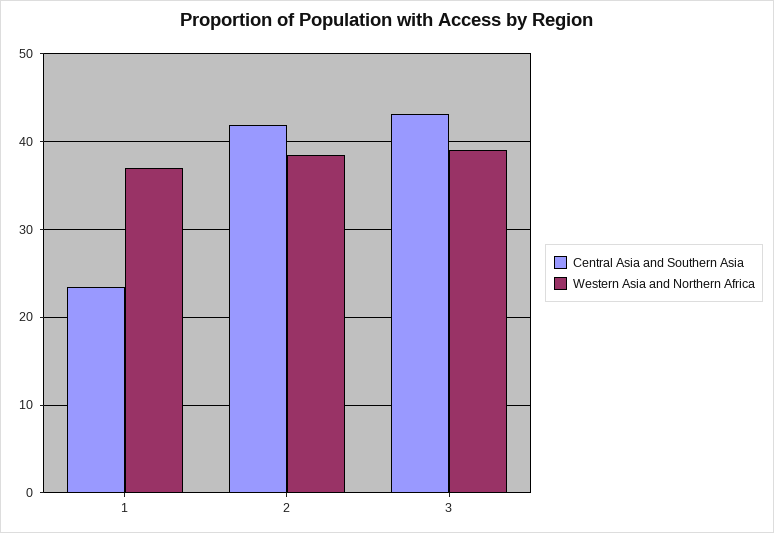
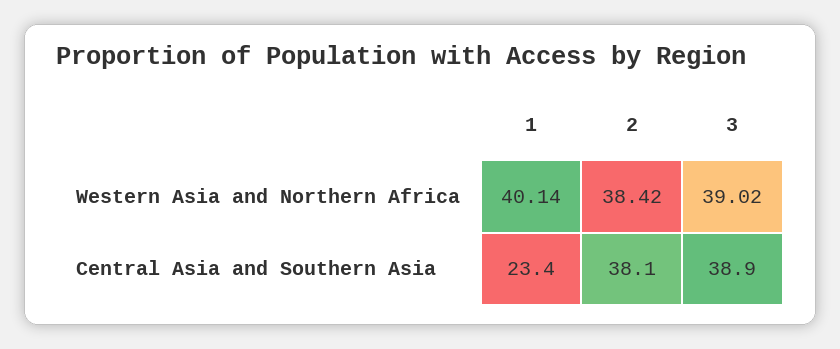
Western Asia and Northern Africa, 1: 37 -> 40.14
Central Asia and Southern Asia, 2: 42 -> 38.1
Central Asia and Southern Asia, 3: 43 -> 38.9

